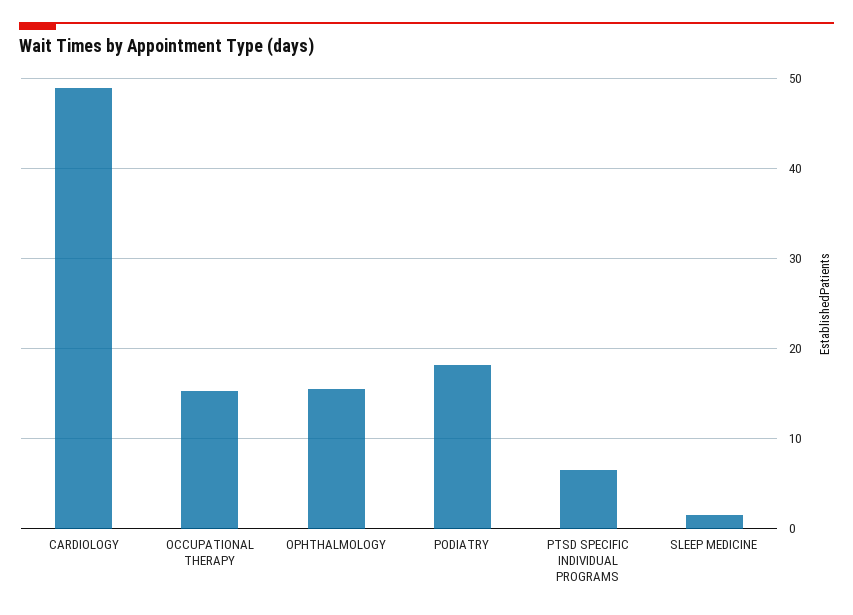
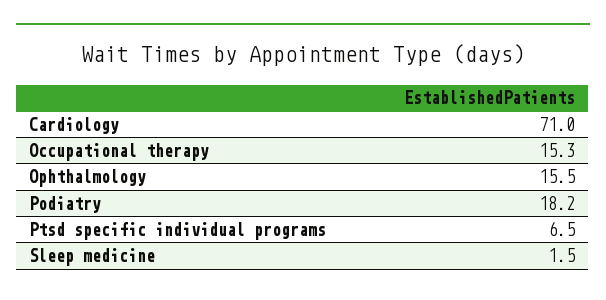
CARDIOLOGY: 49 -> 71

